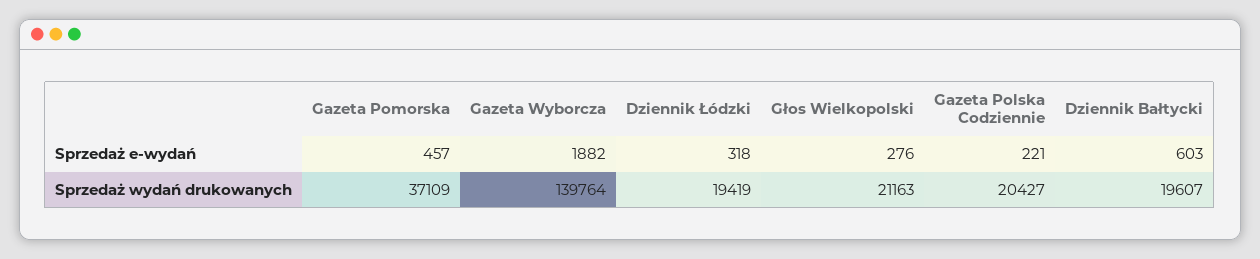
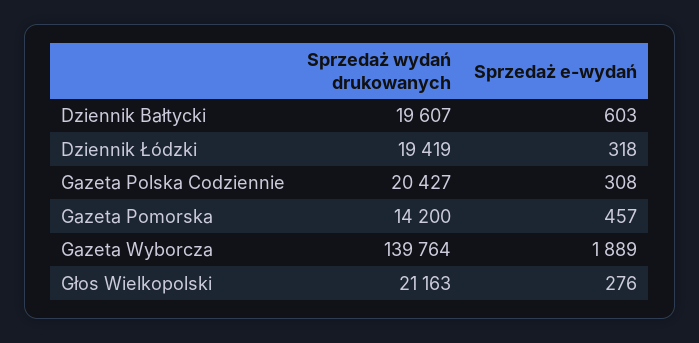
Gazeta Wyborcza, Sprzedaż e-wydań: 1882 -> 1889
Gazeta Polska Codziennie, Sprzedaż e-wydań: 221 -> 308
Gazeta Pomorska, Sprzedaż wydań drukowanych: 37109 -> 14200

